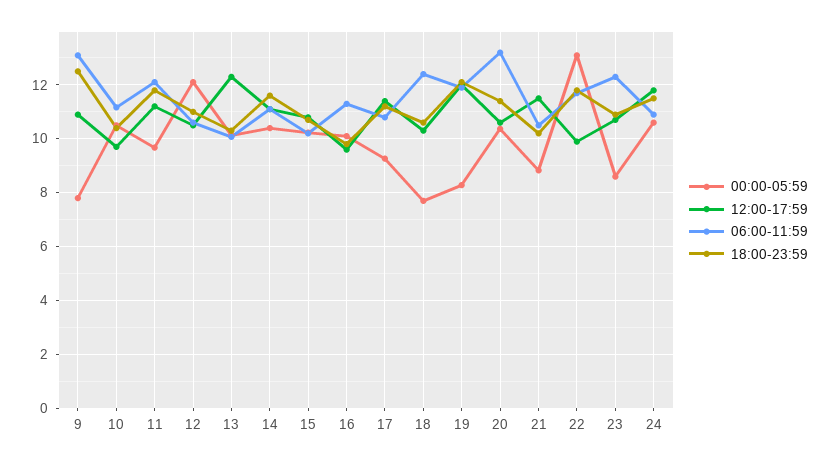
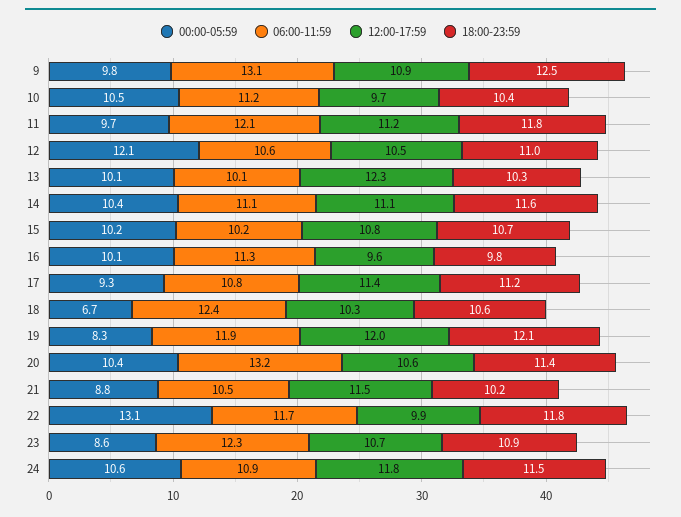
00:00-05:59, 9: 7.75 -> 9.8
00:00-05:59, 18: 7.75 -> 6.7

